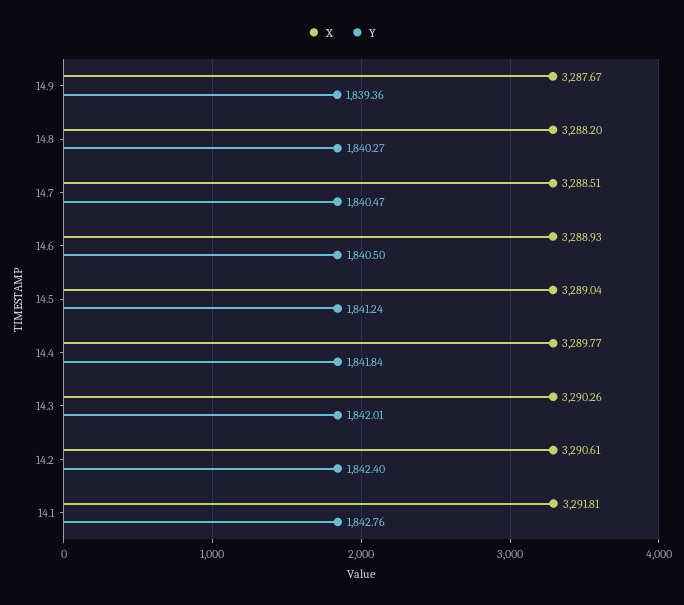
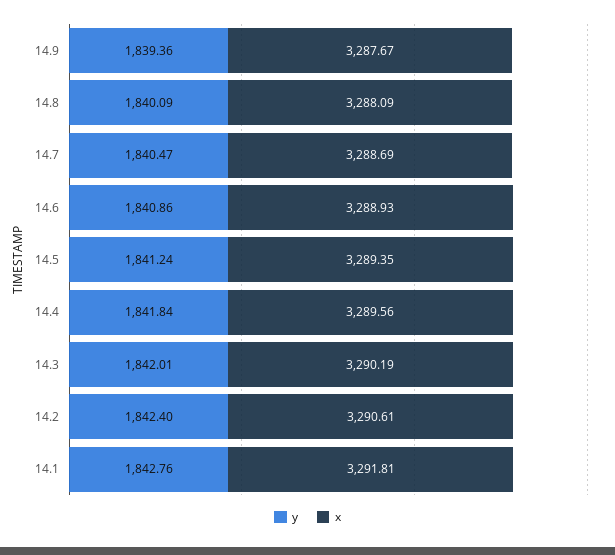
X, 14.8: 3288.2 -> 3288.09
Y, 14.8: 1840.27 -> 1840.09
X, 14.7: 3288.51 -> 3288.69
Y, 14.6: 1840.5 -> 1840.86
X, 14.5: 3289.04 -> 3289.35
X, 14.4: 3289.77 -> 3289.56
X, 14.3: 3290.26 -> 3290.19

